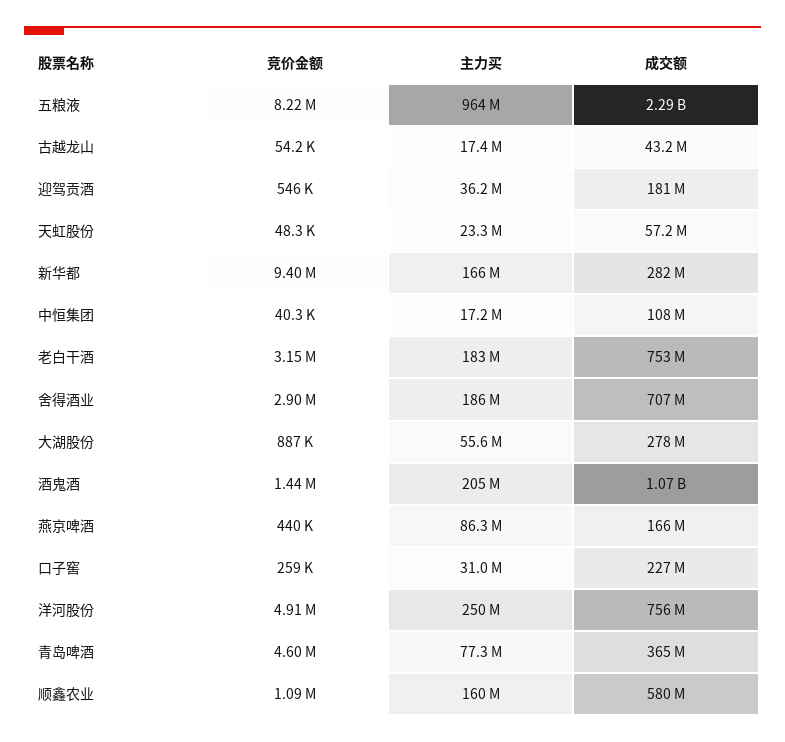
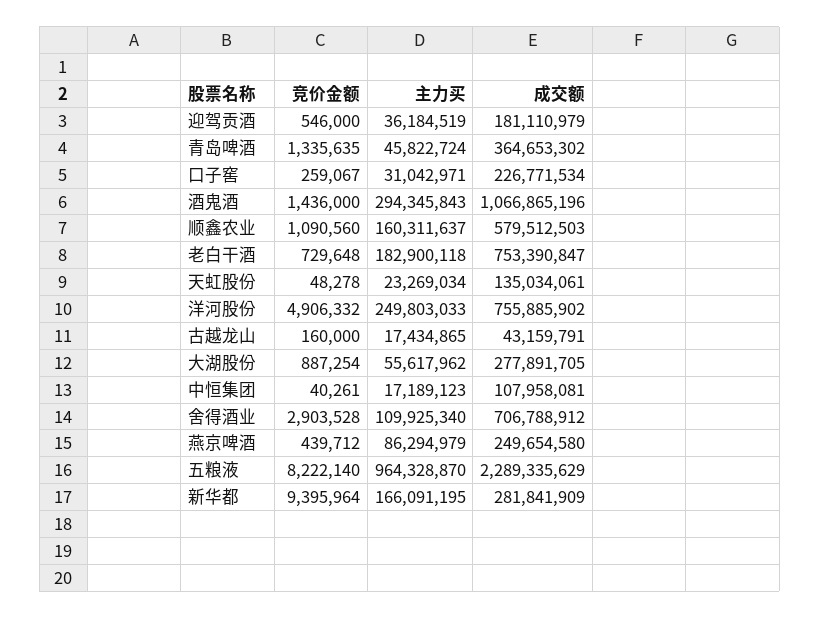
竞价金额, 古越龙山: 54200 -> 160000
成交额, 天虹股份: 57200000 -> 135034061
竞价金额, 老白干酒: 3150000 -> 729648
主力买, 舍得酒业: 186000000 -> 109925340
主力买, 酒鬼酒: 205000000 -> 294345843
成交额, 燕京啤酒: 166000000 -> 249654580
竞价金额, 青岛啤酒: 4600000 -> 1335635
主力买, 青岛啤酒: 77300000 -> 45822724

